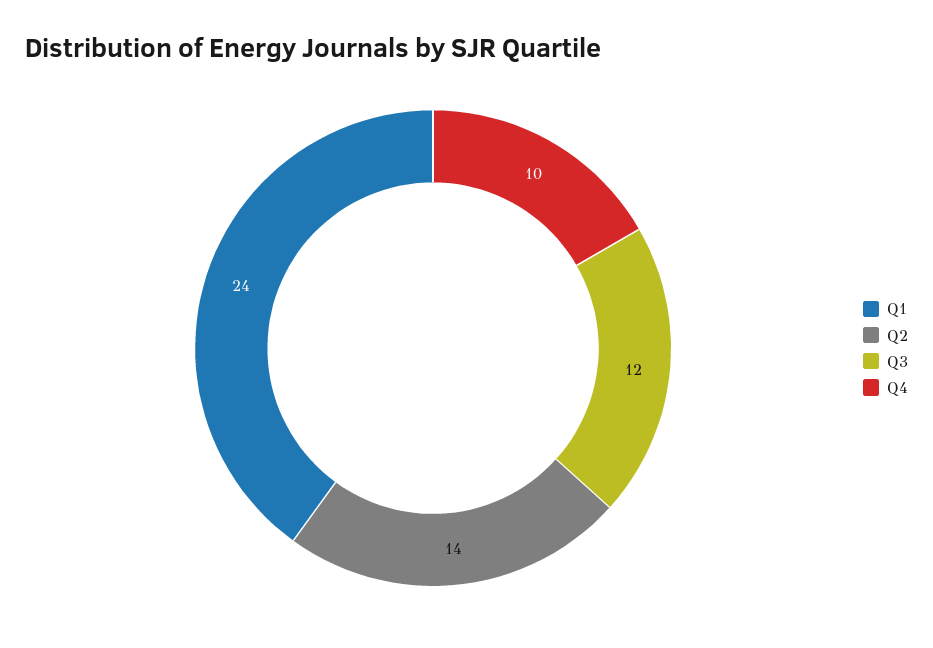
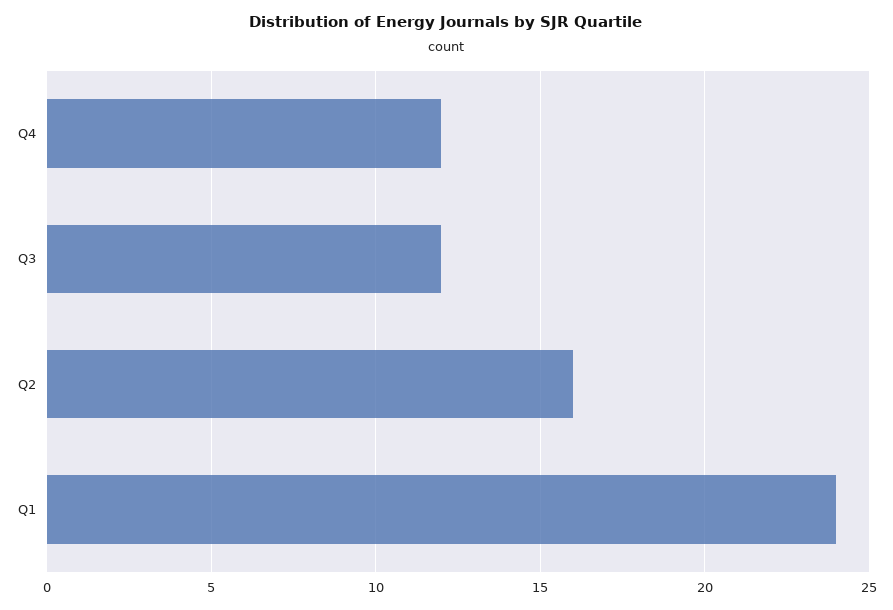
Q2: 14 -> 16
Q4: 10 -> 12

